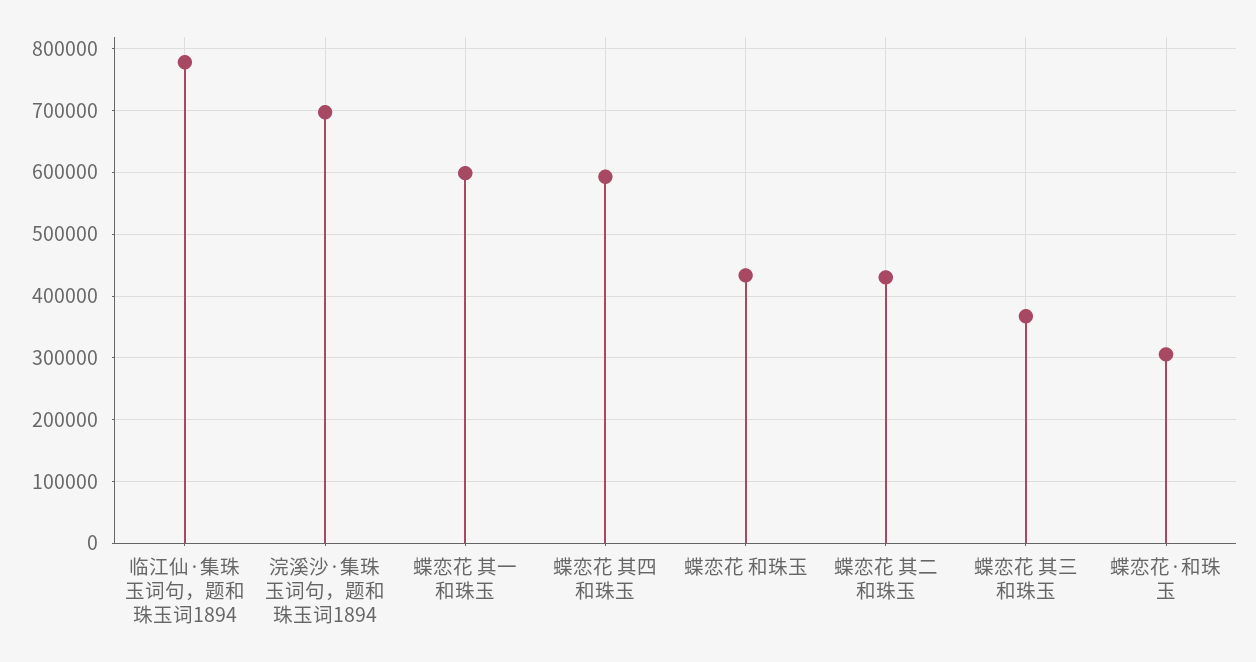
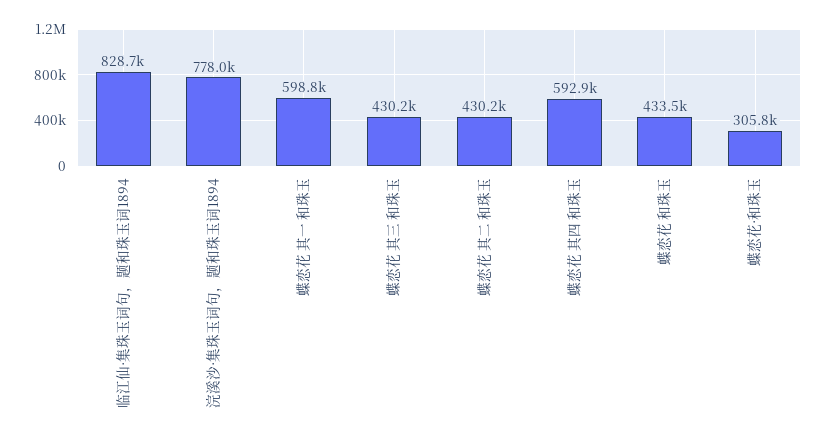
临江仙·集珠玉词句，题和珠玉词1894: 780000 -> 828700
浣溪沙·集珠玉词句，题和珠玉词1894: 700000 -> 778000
蝶恋花 其三 和珠玉: 370000 -> 430200

